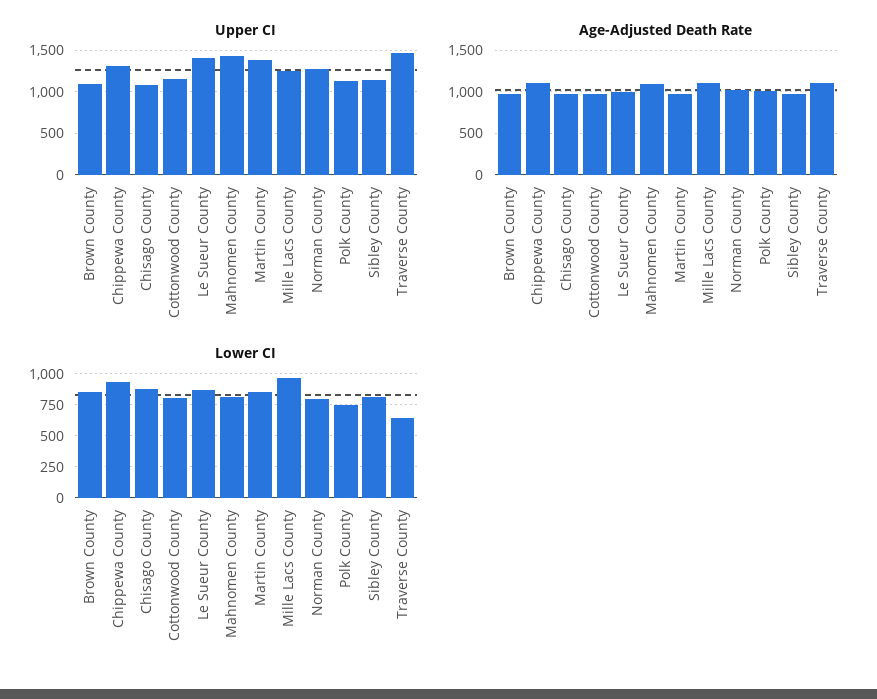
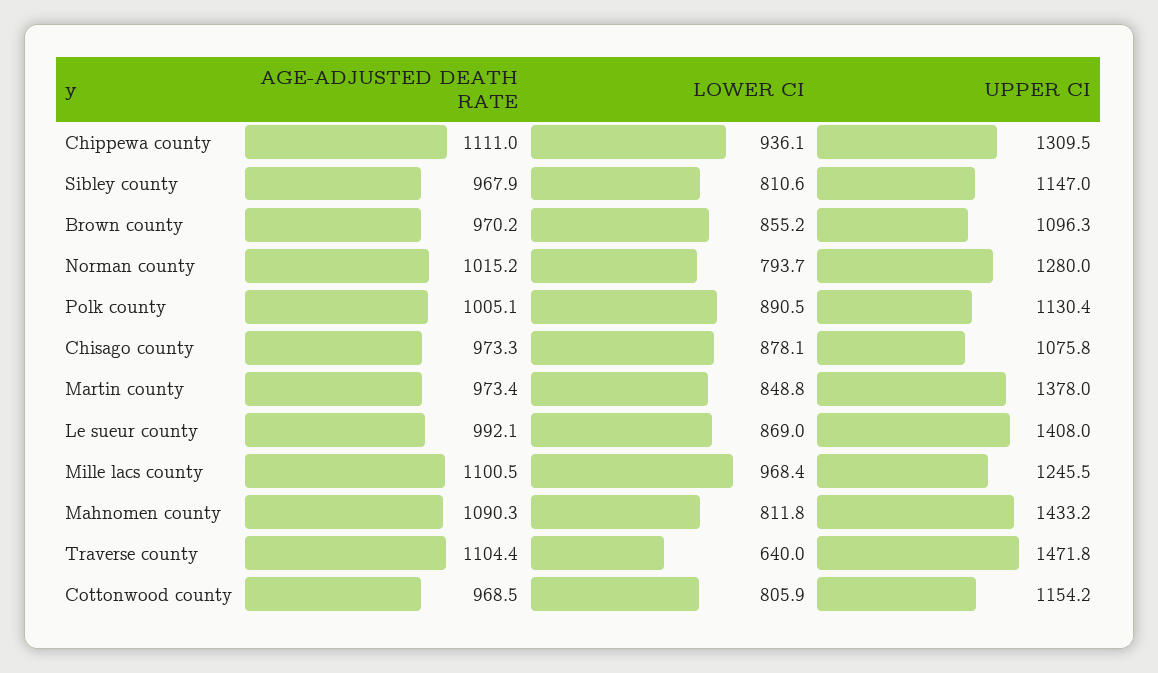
Lower CI, Polk County: 750 -> 890.5

